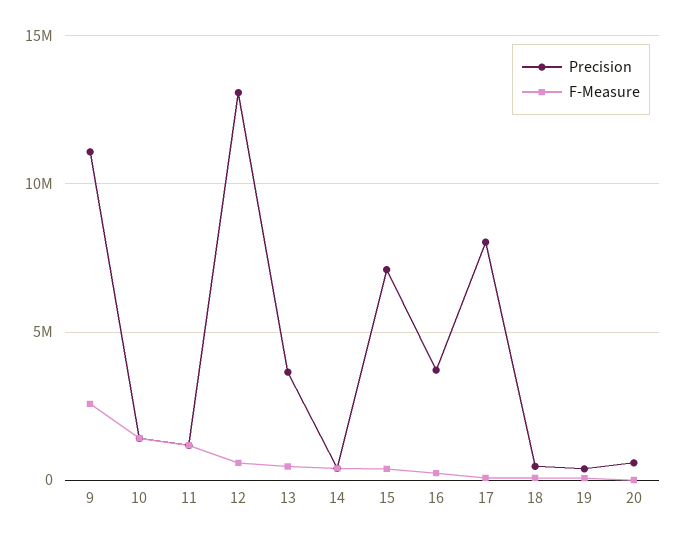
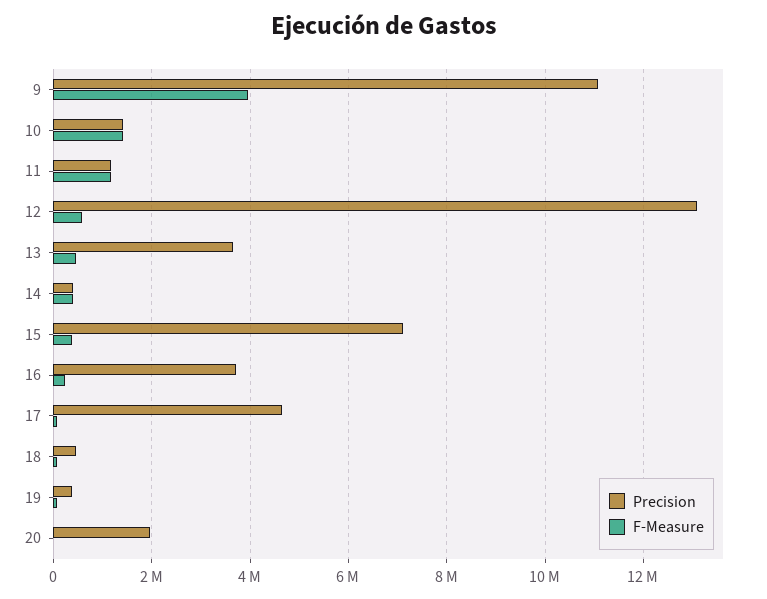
F-Measure, 9: 2500000 -> 4000000
Precision, 17: 8000000 -> 4600000
Precision, 20: 500000 -> 2000000

